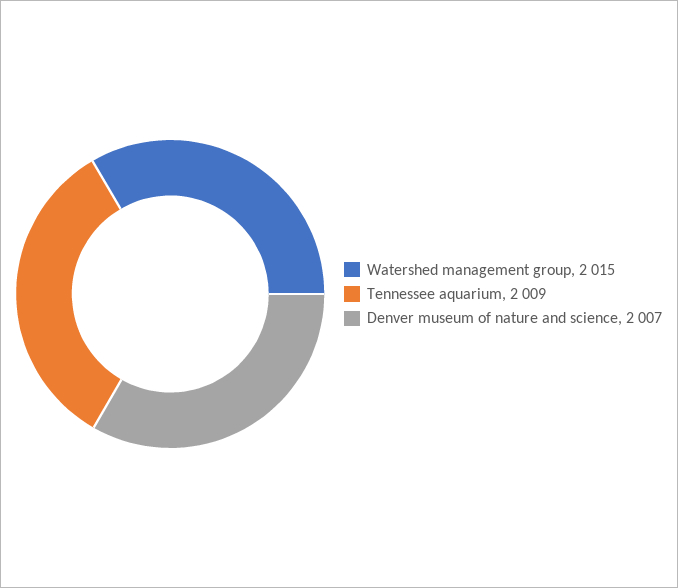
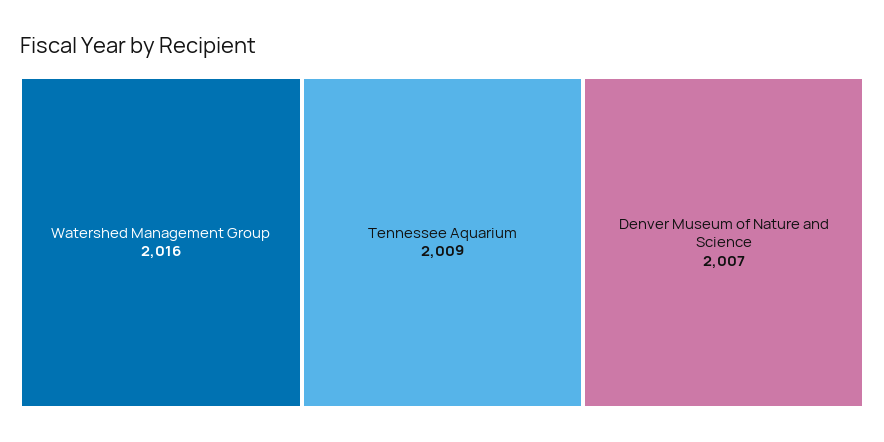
Watershed management group: 2015 -> 2016

